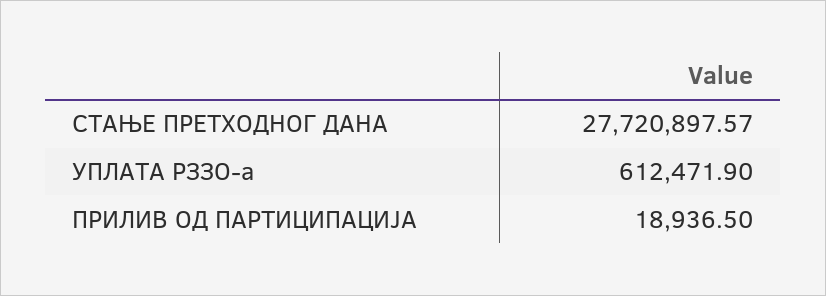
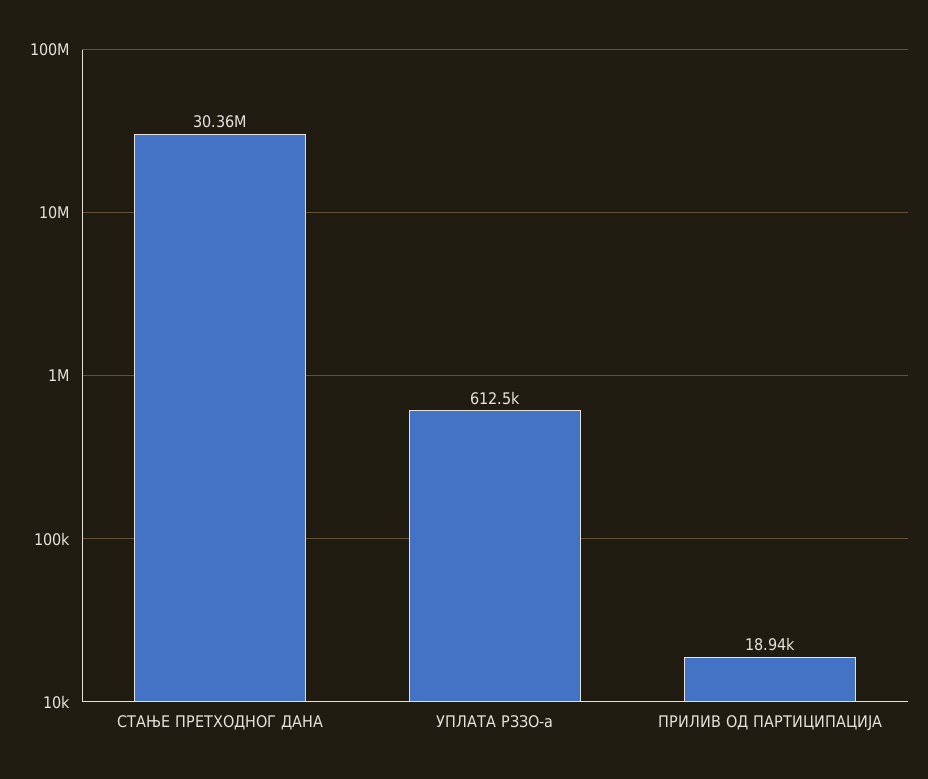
СТАЊЕ ПРЕТХОДНОГ ДАНА: 27720897.57 -> 30360000

